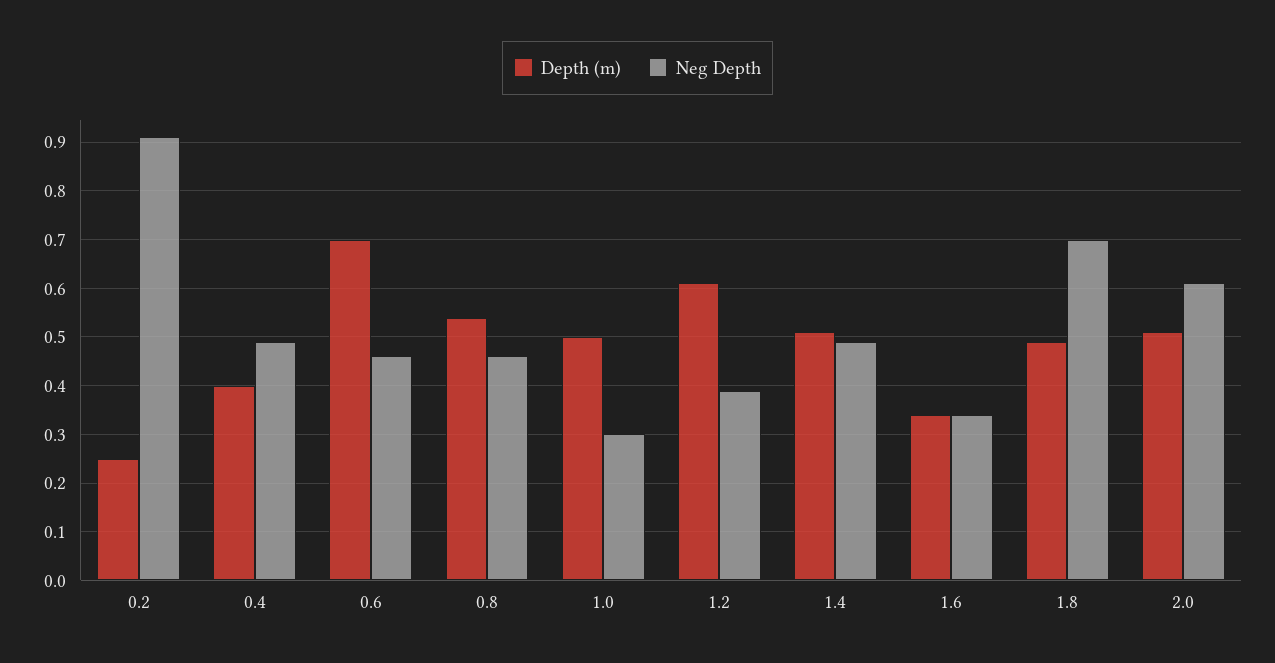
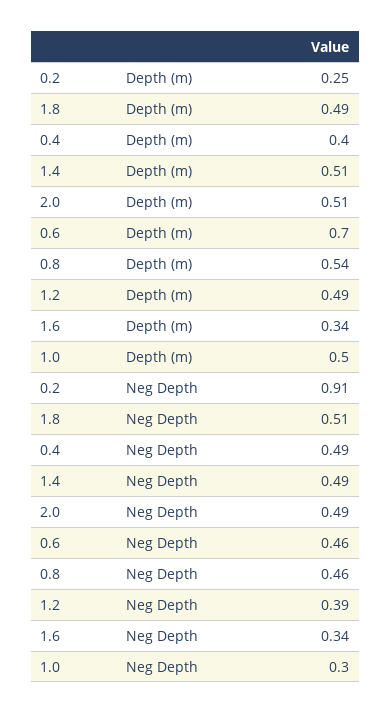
Depth (m), 1.2: 0.6 -> 0.49
Neg Depth, 1.8: 0.7 -> 0.51
Neg Depth, 2.0: 0.6 -> 0.49

